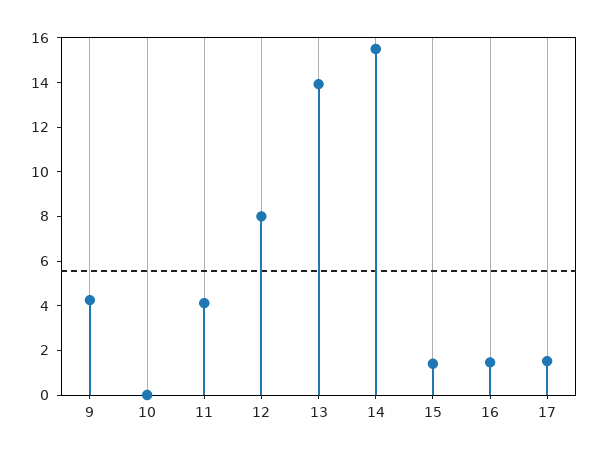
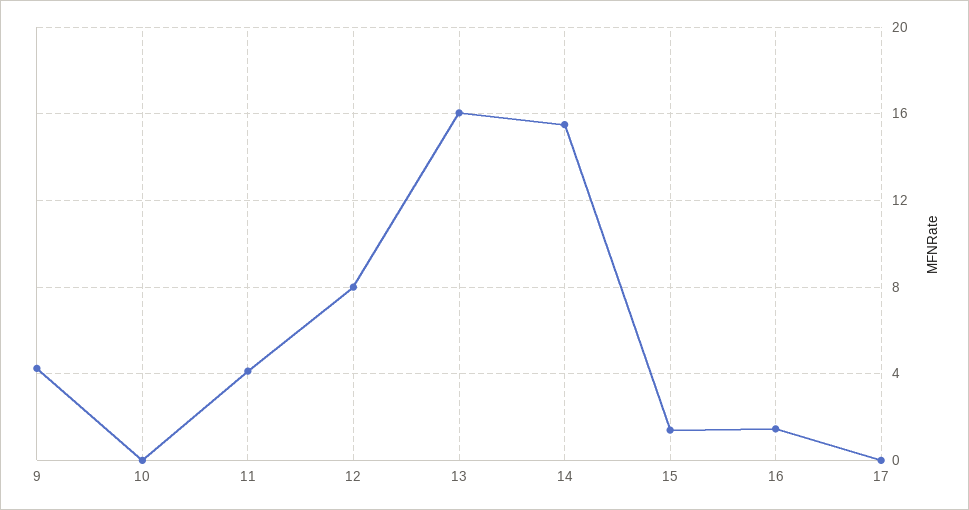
13: 14 -> 16
17: 1.5 -> 0

